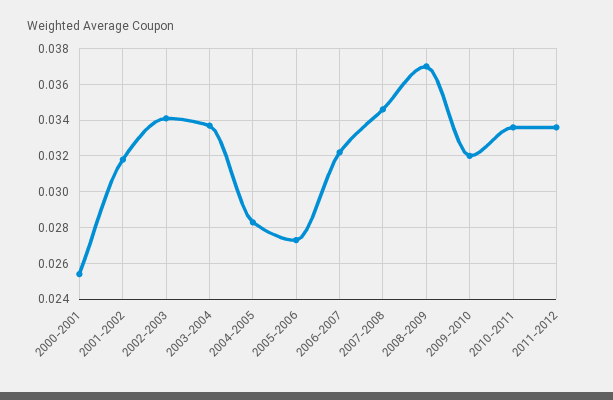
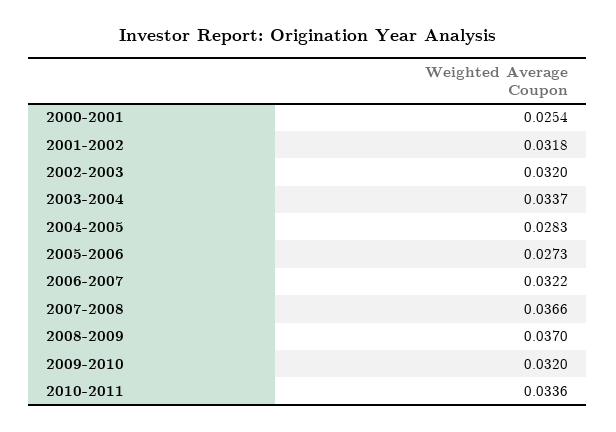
2002-2003: 0.034 -> 0.032
2007-2008: 0.0345 -> 0.0366
2011-2012: 0.0335 -> none

